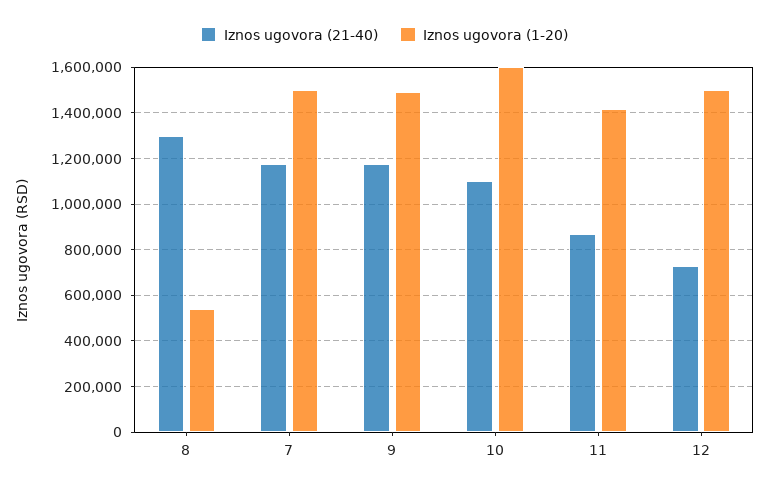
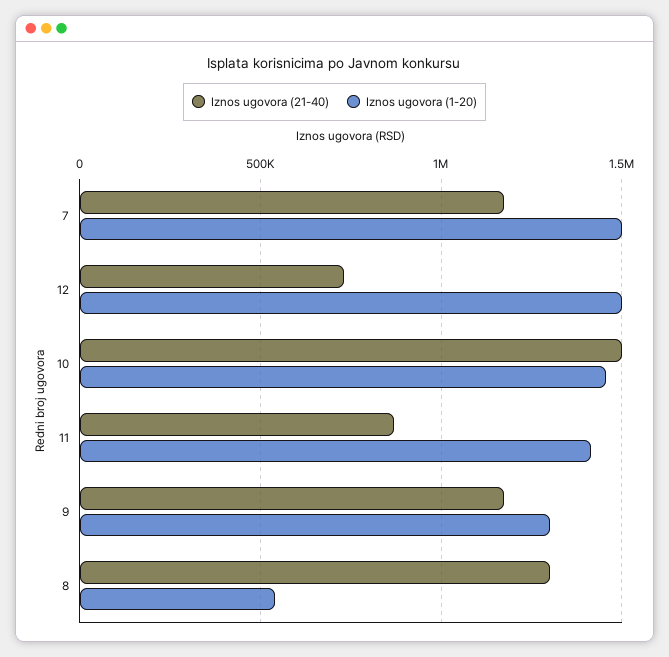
Iznos ugovora (1-20), 9: 1500000 -> 1300000
Iznos ugovora (21-40), 10: 1100000 -> 1500000
Iznos ugovora (1-20), 10: 1600000 -> 1450000

